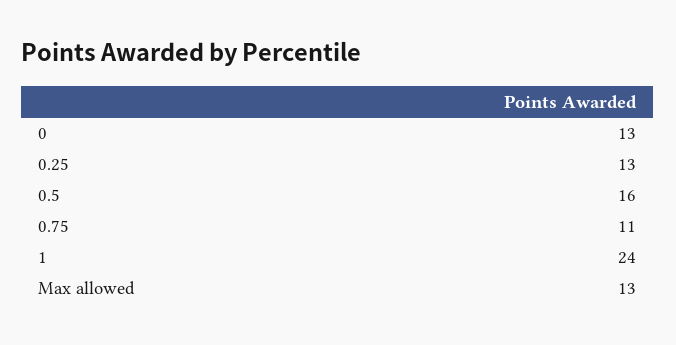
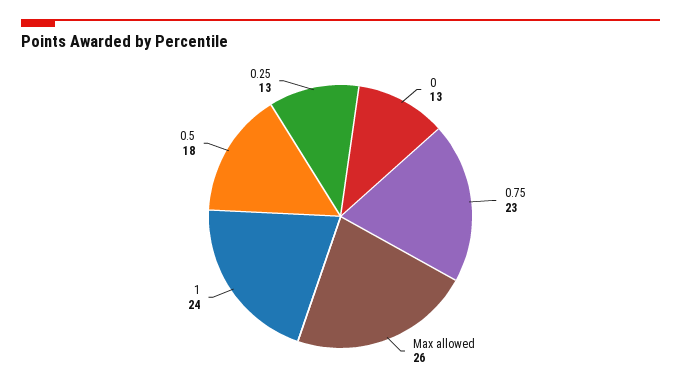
0.5: 16 -> 18
0.75: 11 -> 23
Max allowed: 13 -> 26

